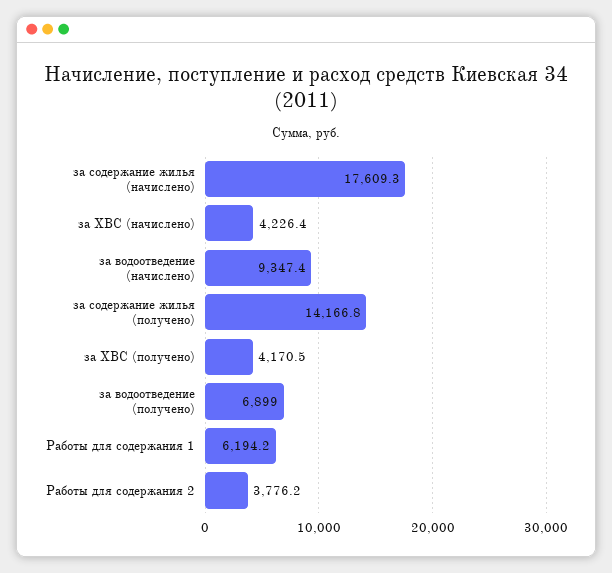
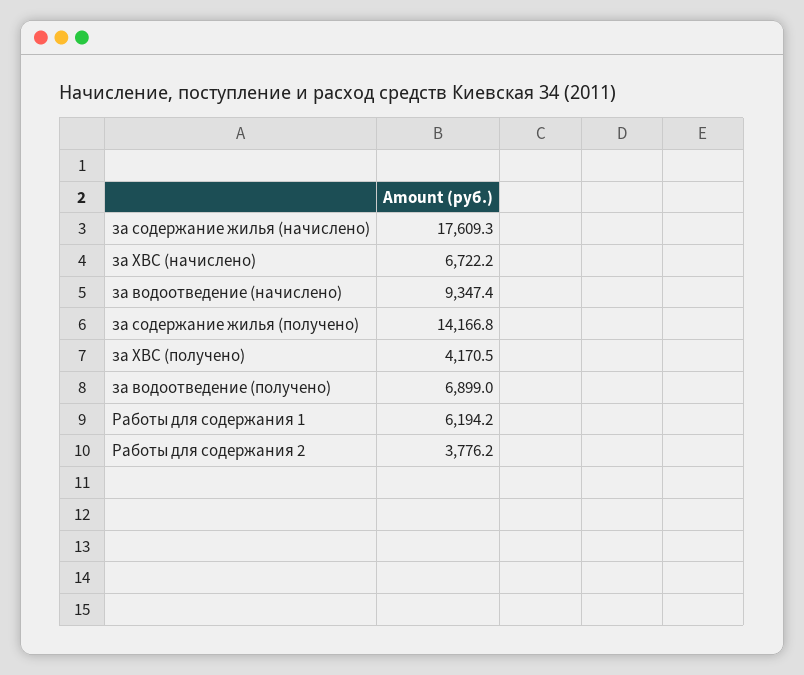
за ХВС (начислено): 4226.4 -> 6722.2

